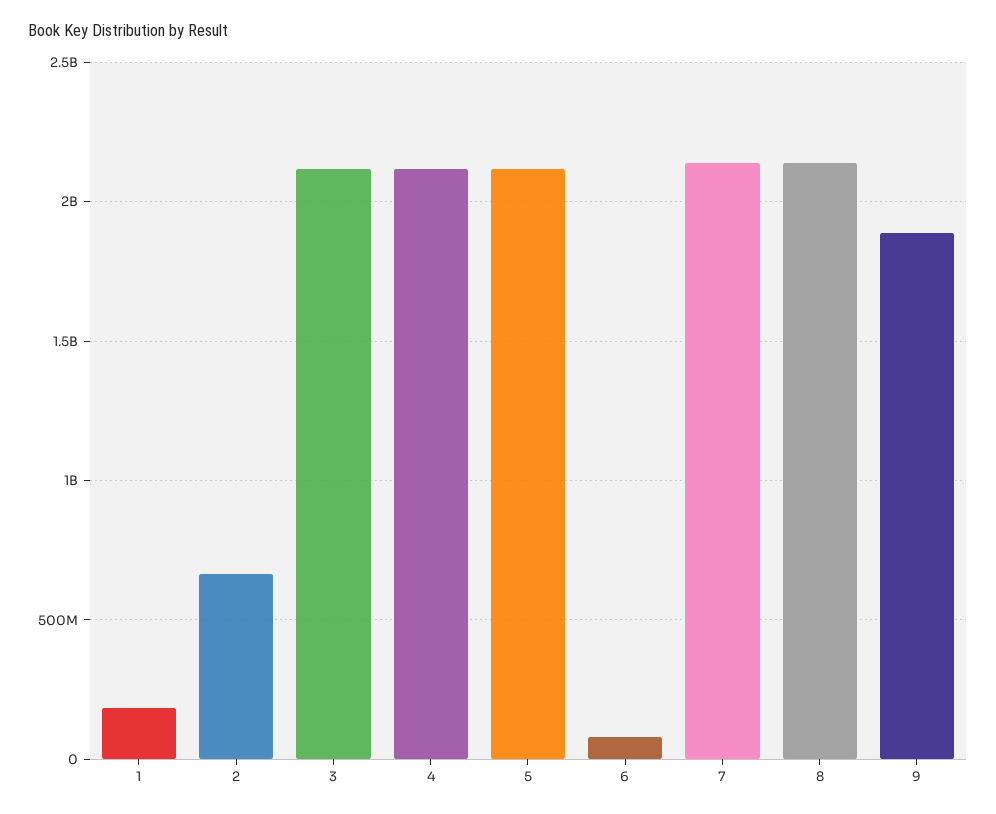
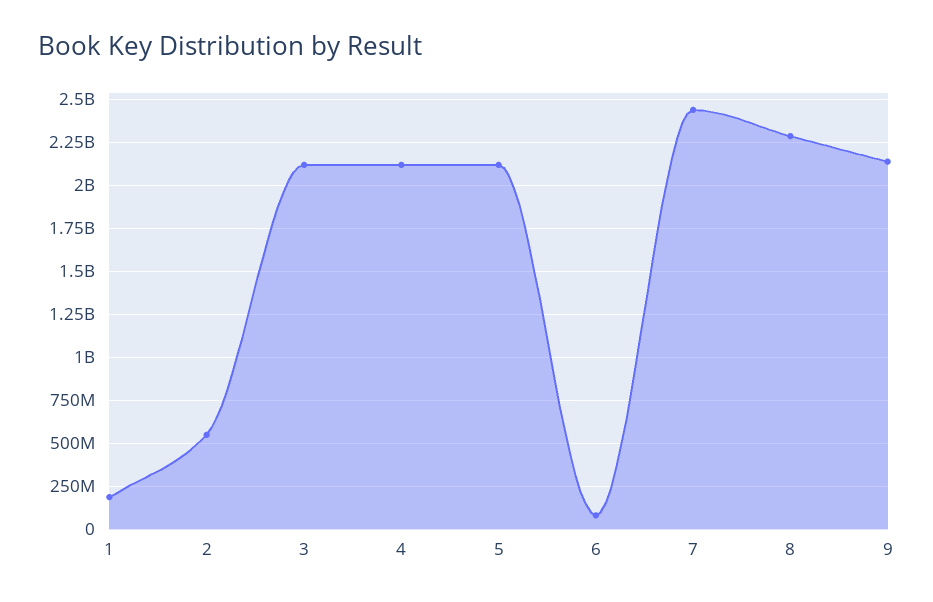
2: 650000000 -> 550000000
7: 2150000000 -> 2450000000
8: 2150000000 -> 2300000000
9: 1900000000 -> 2150000000

